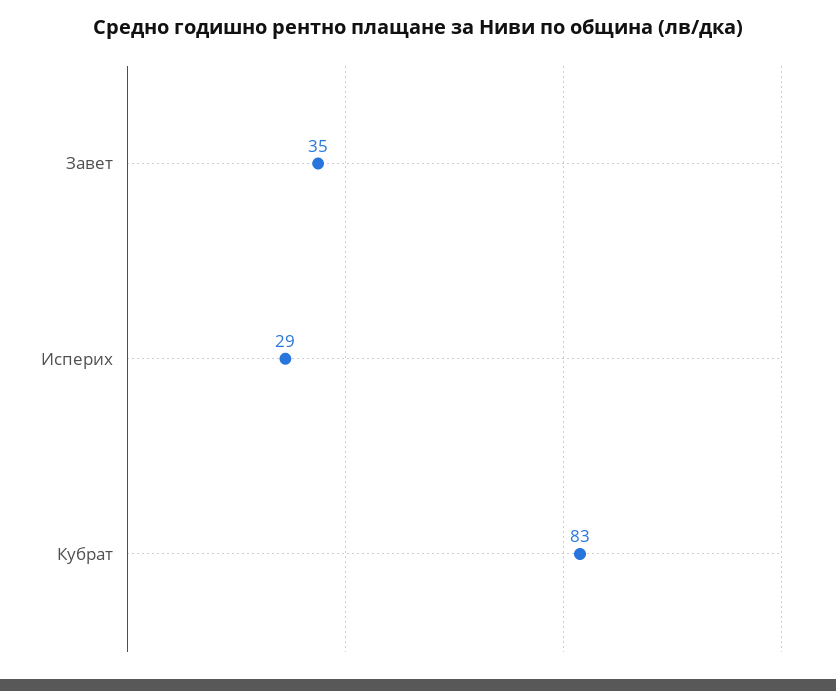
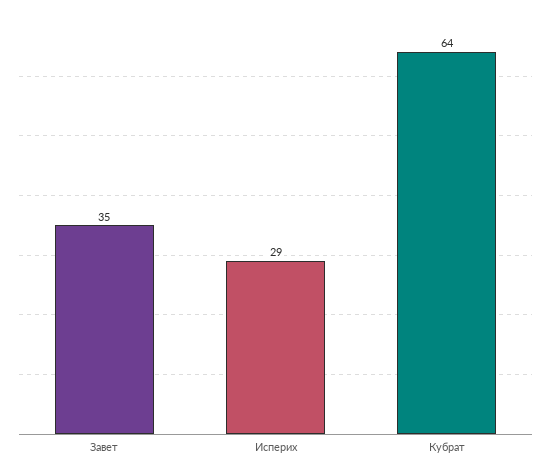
Кубрат: 83 -> 64

